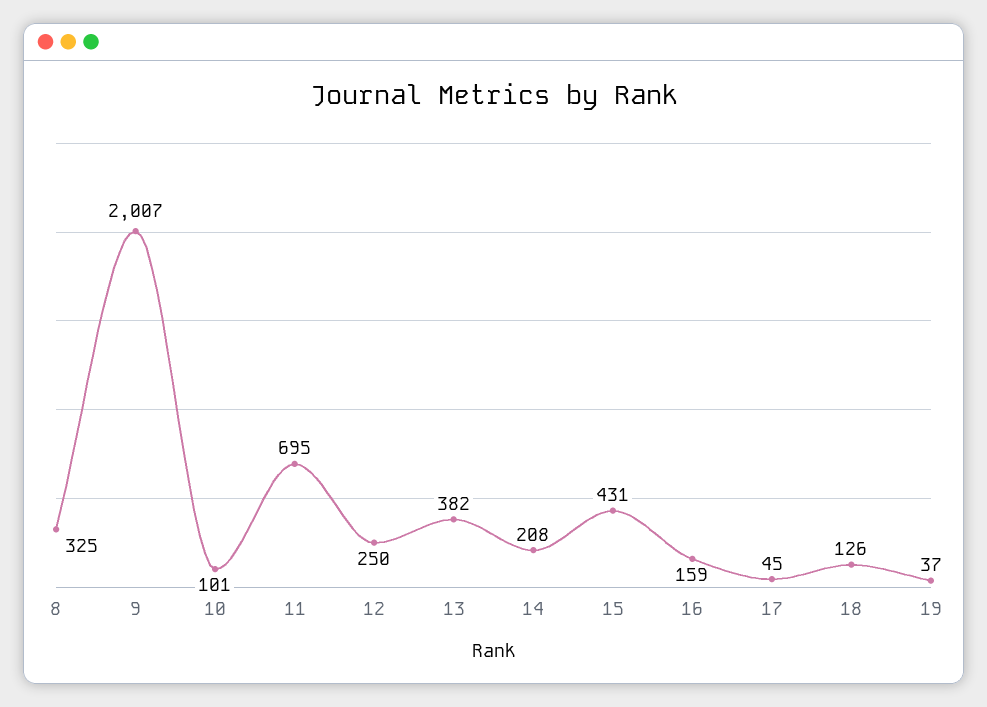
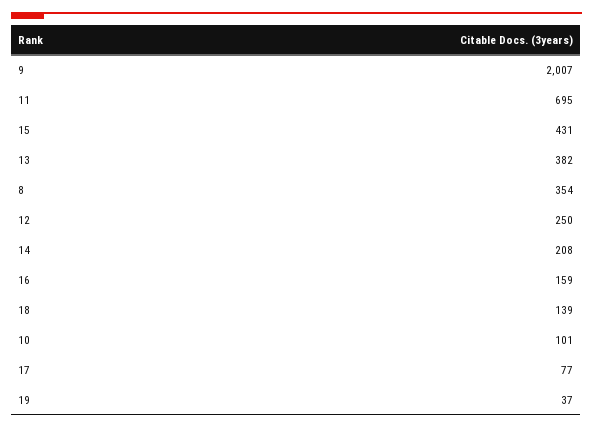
8: 325 -> 354
17: 45 -> 77
18: 126 -> 139

